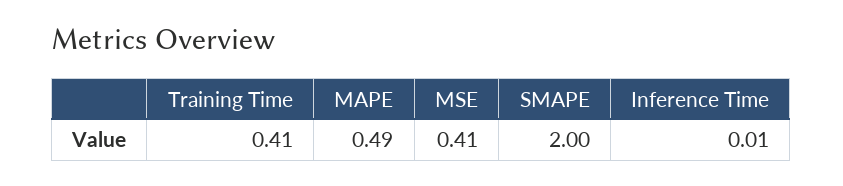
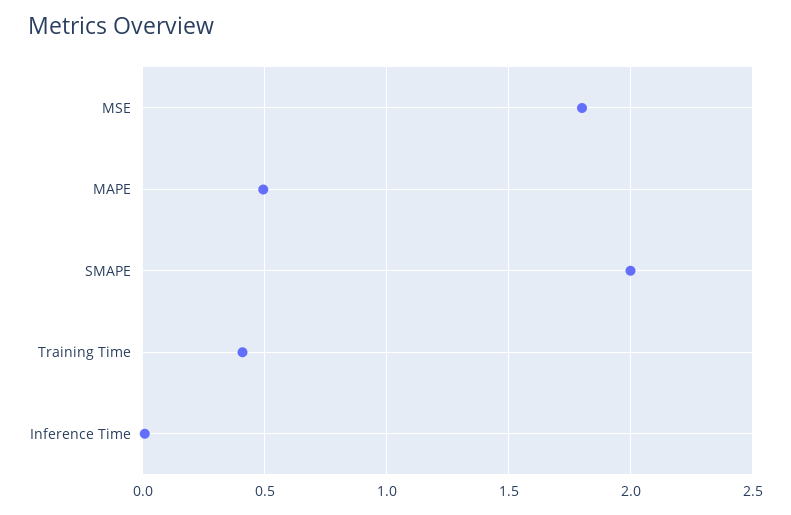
MSE: 0.41 -> 1.8

